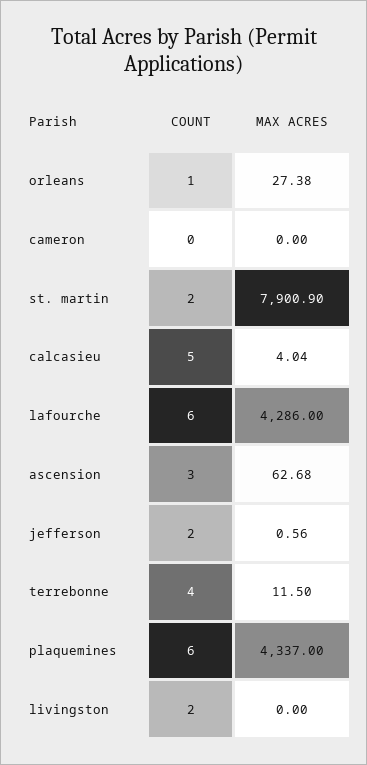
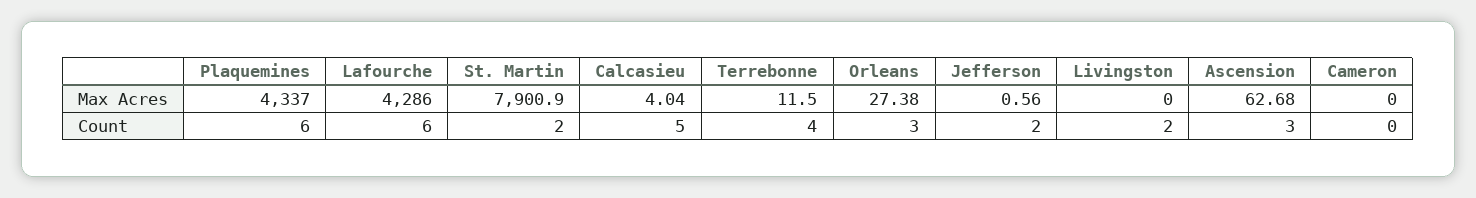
COUNT, orleans: 1 -> 3

